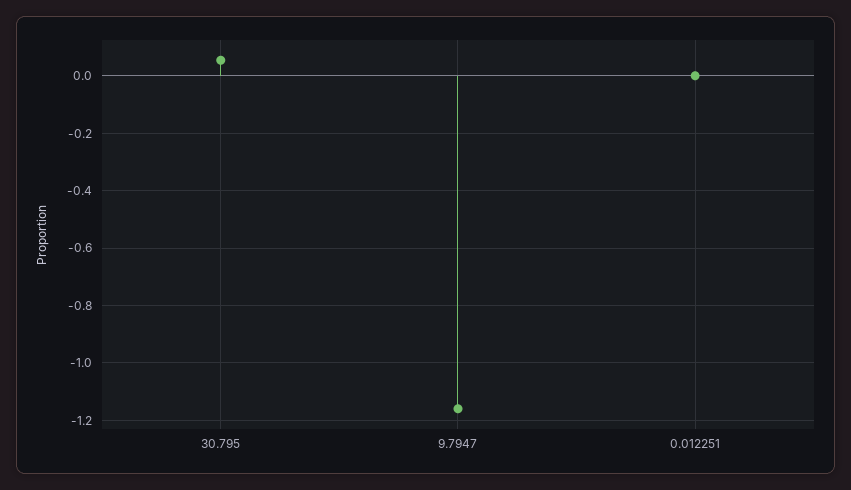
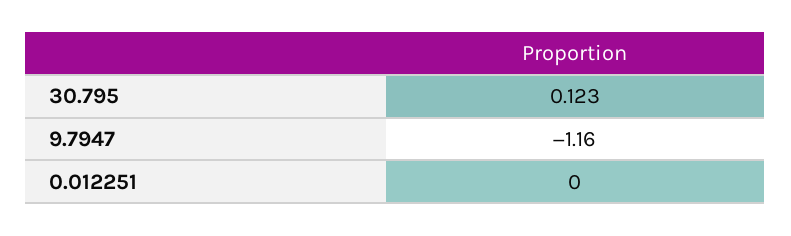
30.795: 0.05 -> 0.123

